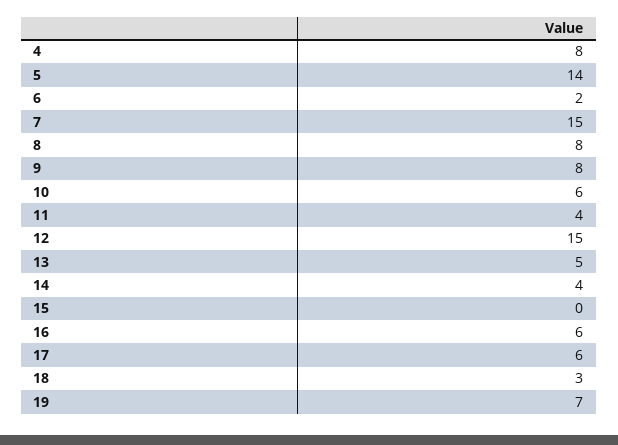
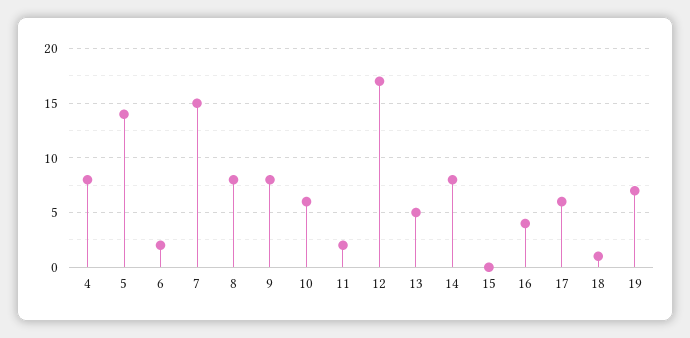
11: 4 -> 2
12: 15 -> 17
14: 4 -> 8
16: 6 -> 4
18: 3 -> 1

